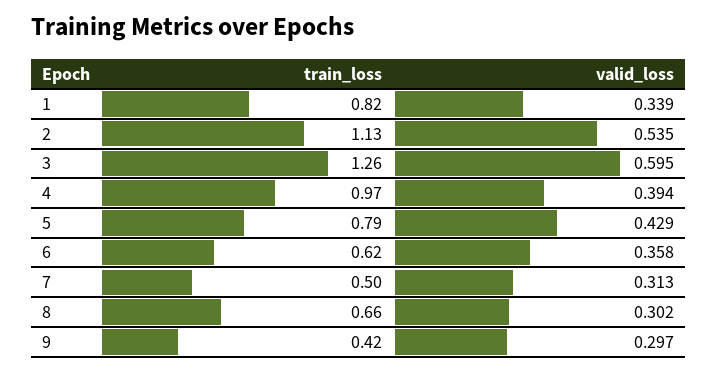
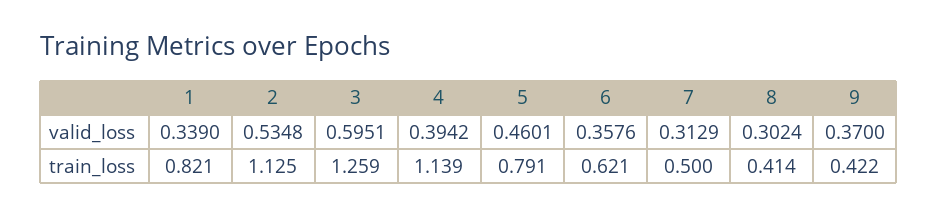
train_loss, 4: 0.97 -> 1.139
valid_loss, 5: 0.429 -> 0.4601
train_loss, 8: 0.66 -> 0.414
valid_loss, 9: 0.297 -> 0.37

